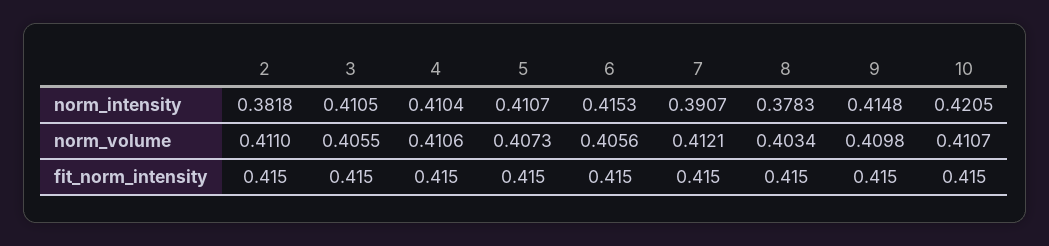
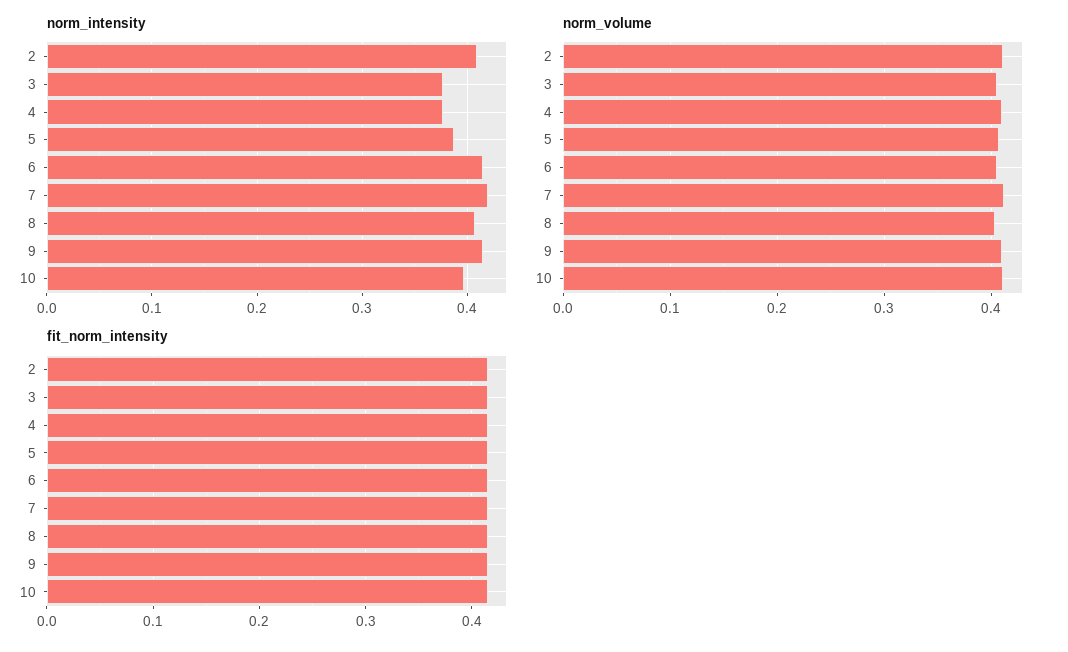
norm_intensity, 2: 0.3818 -> 0.41
norm_intensity, 3: 0.4105 -> 0.38
norm_intensity, 4: 0.4104 -> 0.38
norm_intensity, 5: 0.4107 -> 0.39
norm_intensity, 7: 0.3907 -> 0.42
norm_intensity, 8: 0.3783 -> 0.41
norm_intensity, 10: 0.4205 -> 0.4

